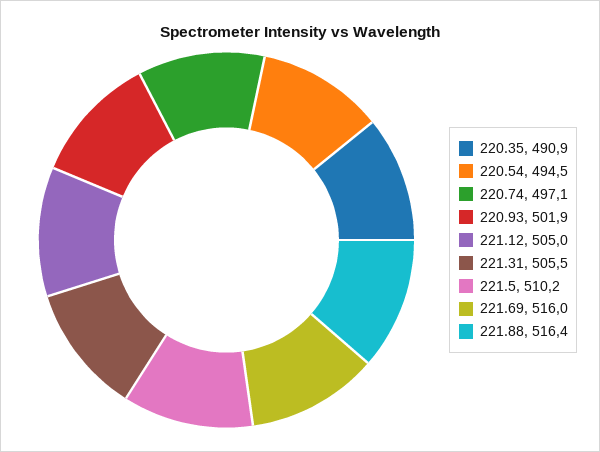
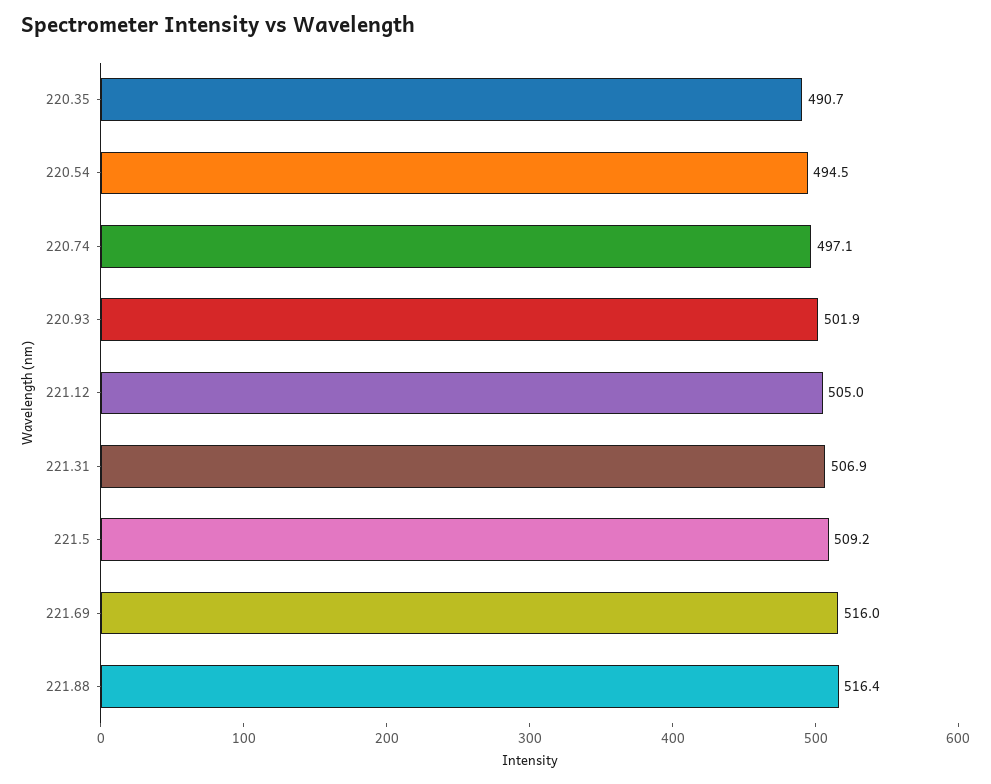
220.35: 490.9 -> 490.7
221.31: 505.5 -> 506.9
221.5: 510.2 -> 509.2

